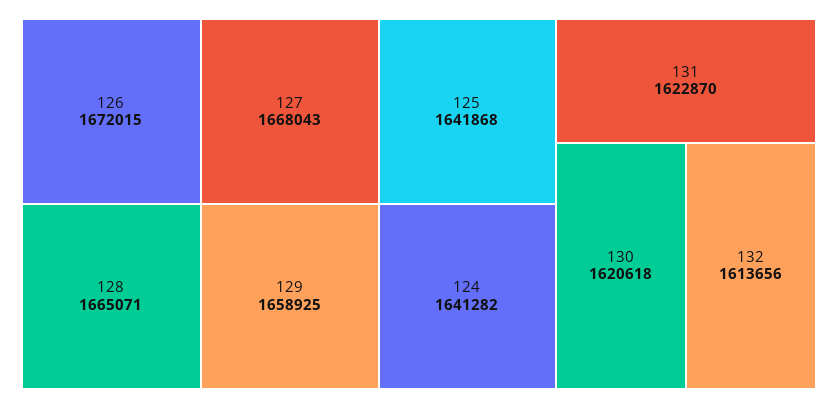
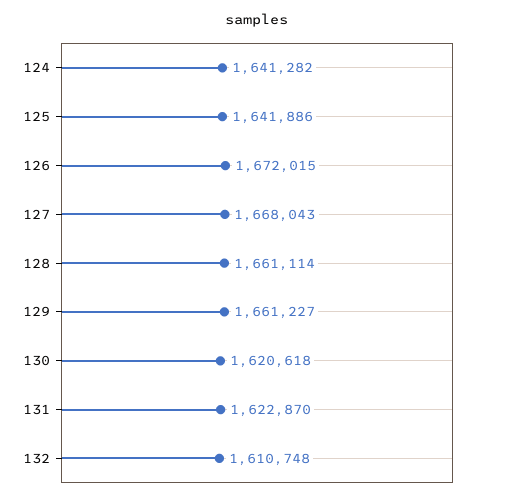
128: 1665071 -> 1661114
129: 1658925 -> 1661227
125: 1641868 -> 1641886
132: 1613656 -> 1610748

